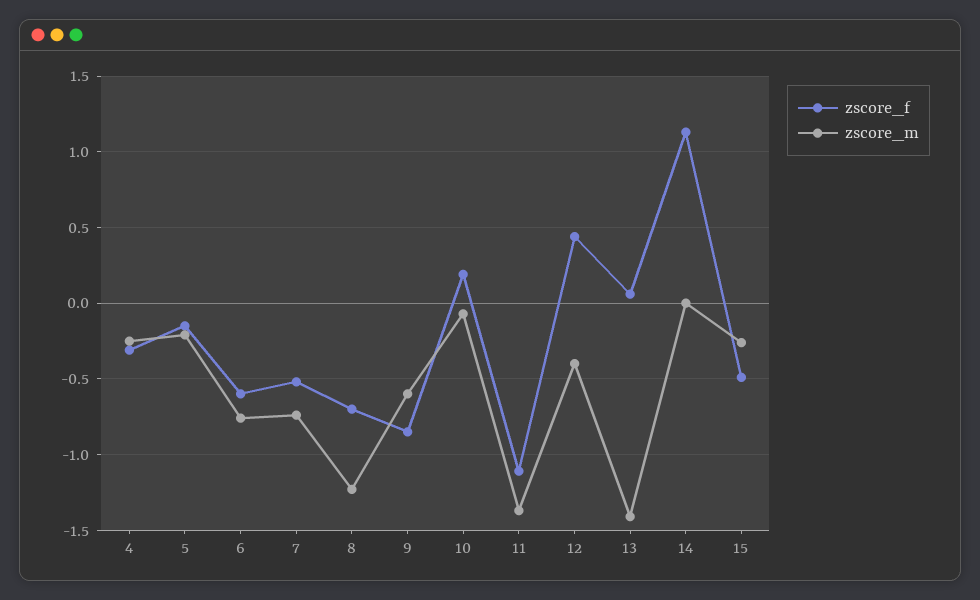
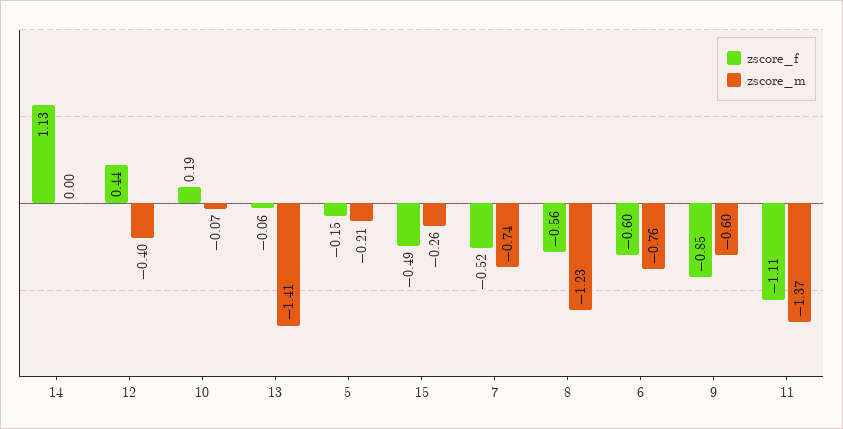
zscore_f, 4: -0.3 -> none
zscore_m, 4: -0.25 -> none
zscore_f, 8: -0.7 -> -0.56
zscore_f, 13: 0.05 -> -0.06

